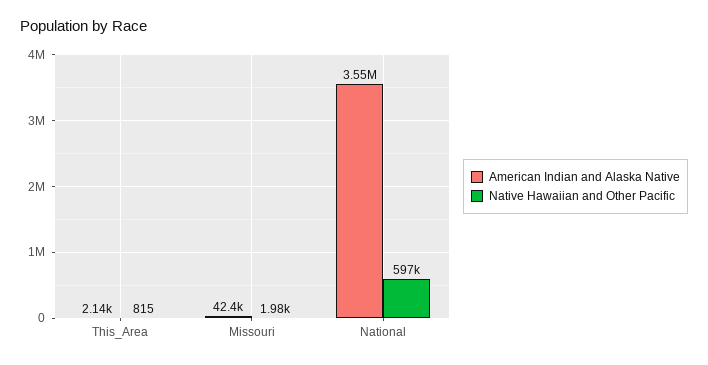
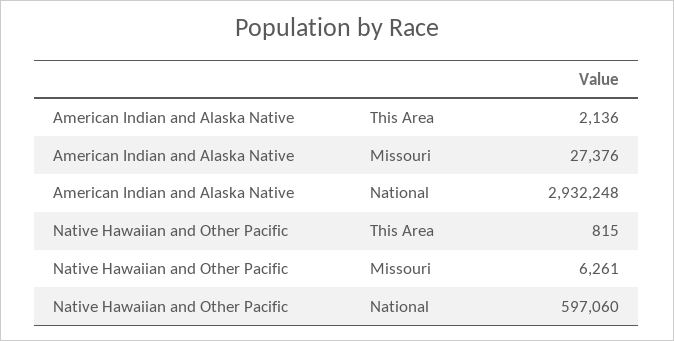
American Indian and Alaska Native, Missouri: 42400 -> 27376
Native Hawaiian and Other Pacific, Missouri: 1980 -> 6261
American Indian and Alaska Native, National: 3550000 -> 2932248

